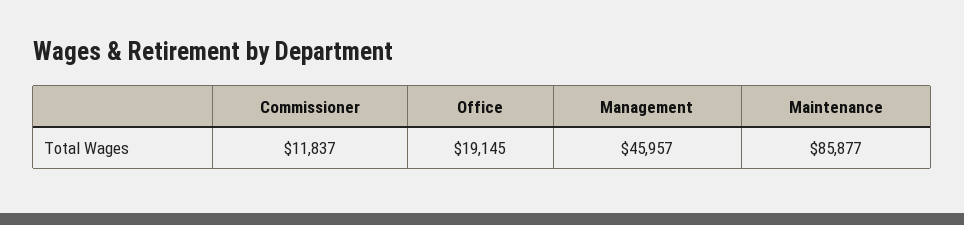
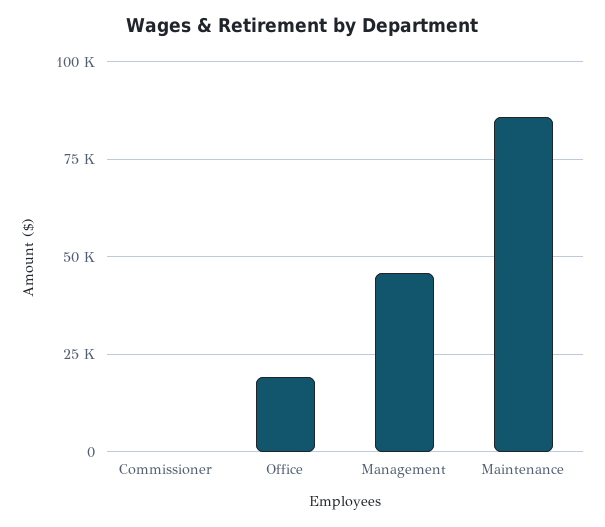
Commissioner: 11837 -> 0

